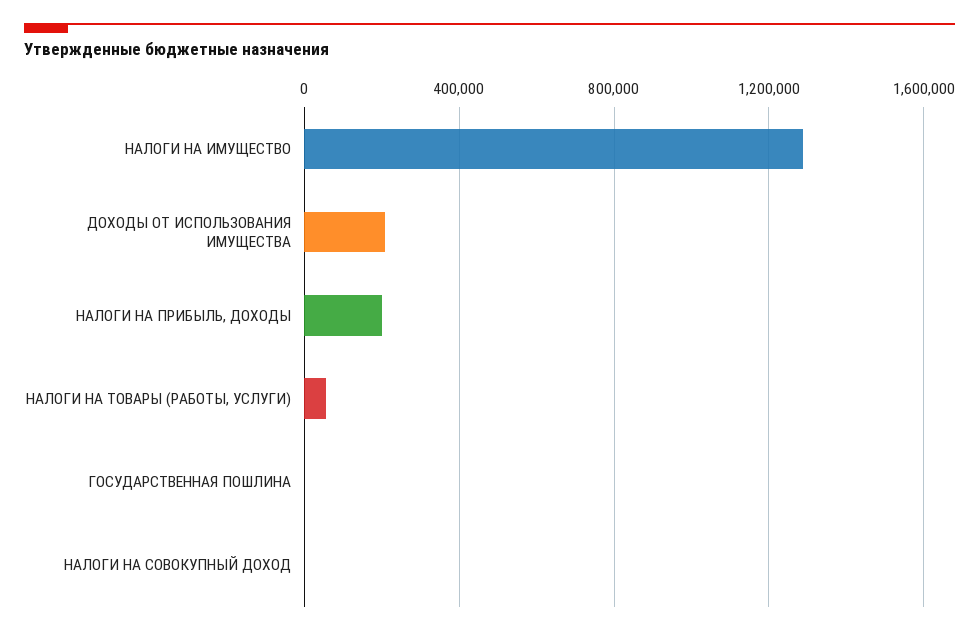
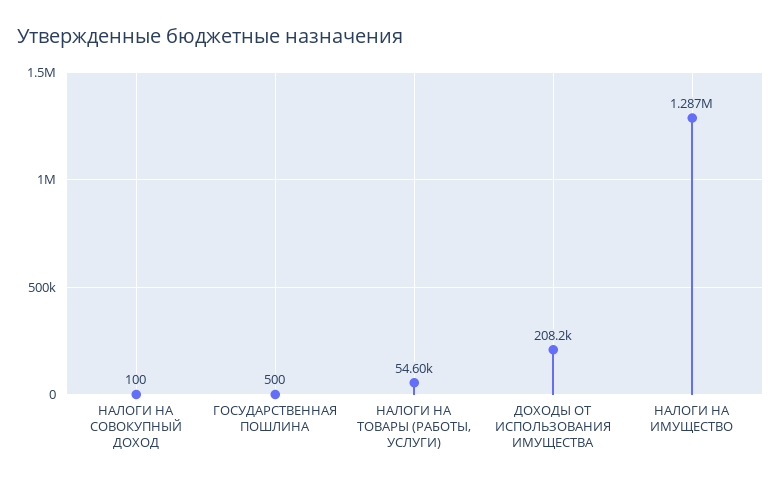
НАЛОГИ НА ПРИБЫЛЬ, ДОХОДЫ: 200000 -> none

